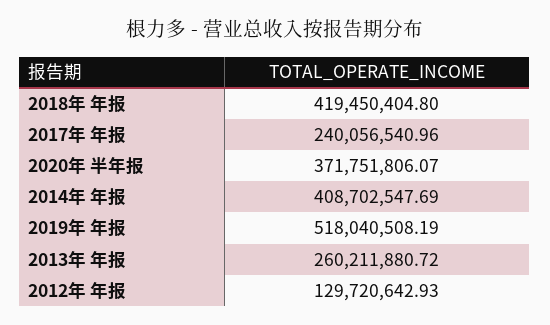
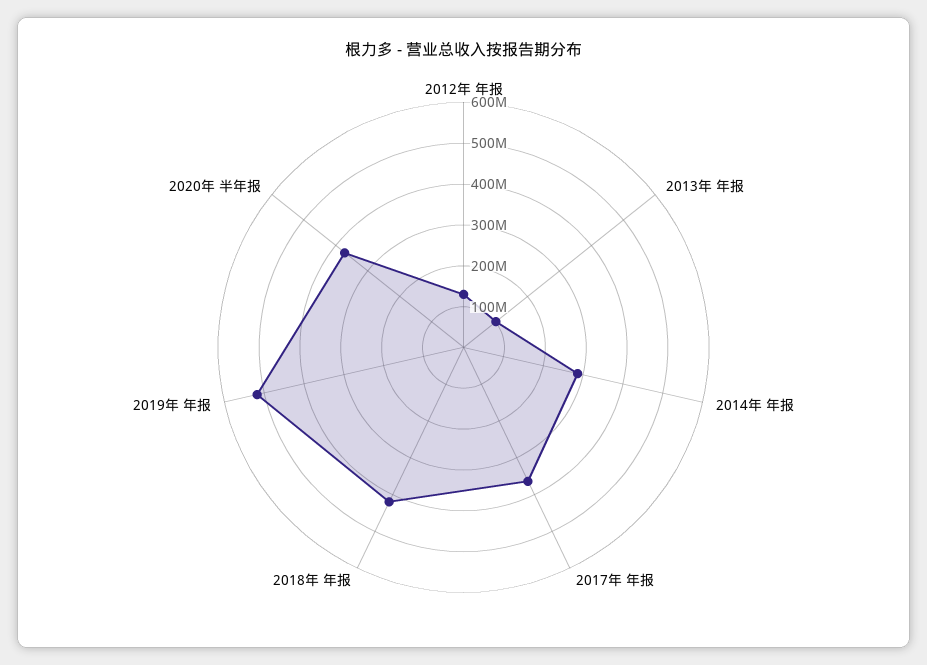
2017年 年报: 240056540.96 -> 360000000
2014年 年报: 408702547.69 -> 280000000
2013年 年报: 260211880.72 -> 100000000

